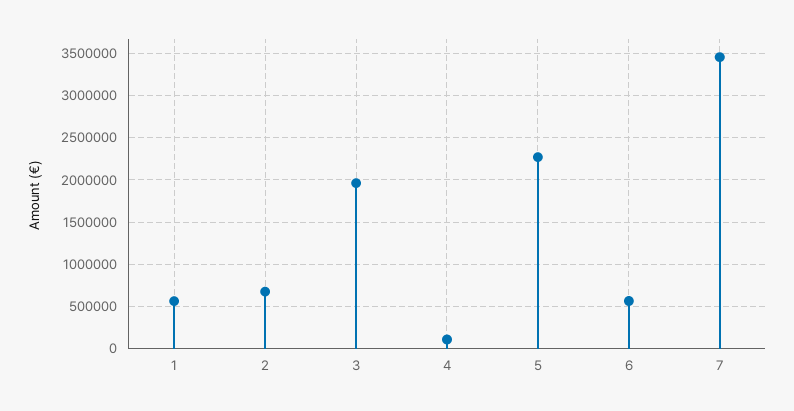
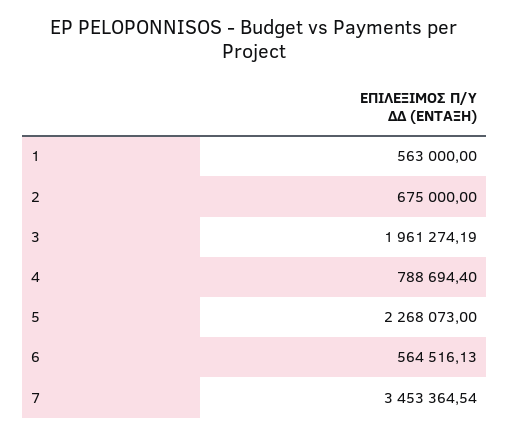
4: 100000 -> 788694.4

